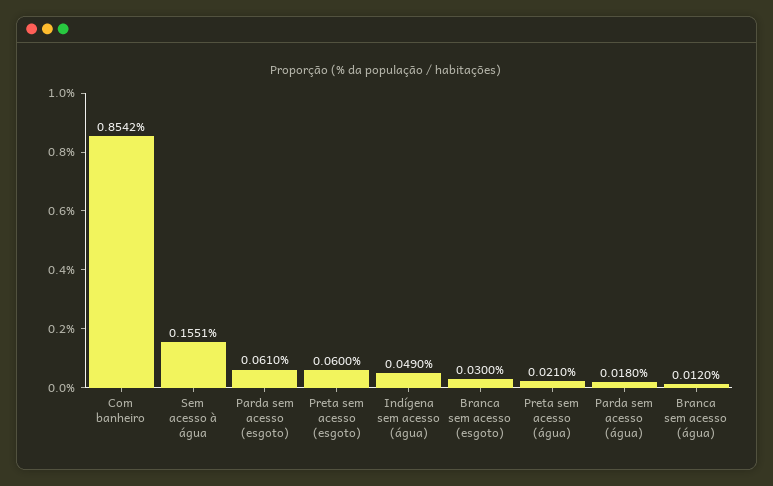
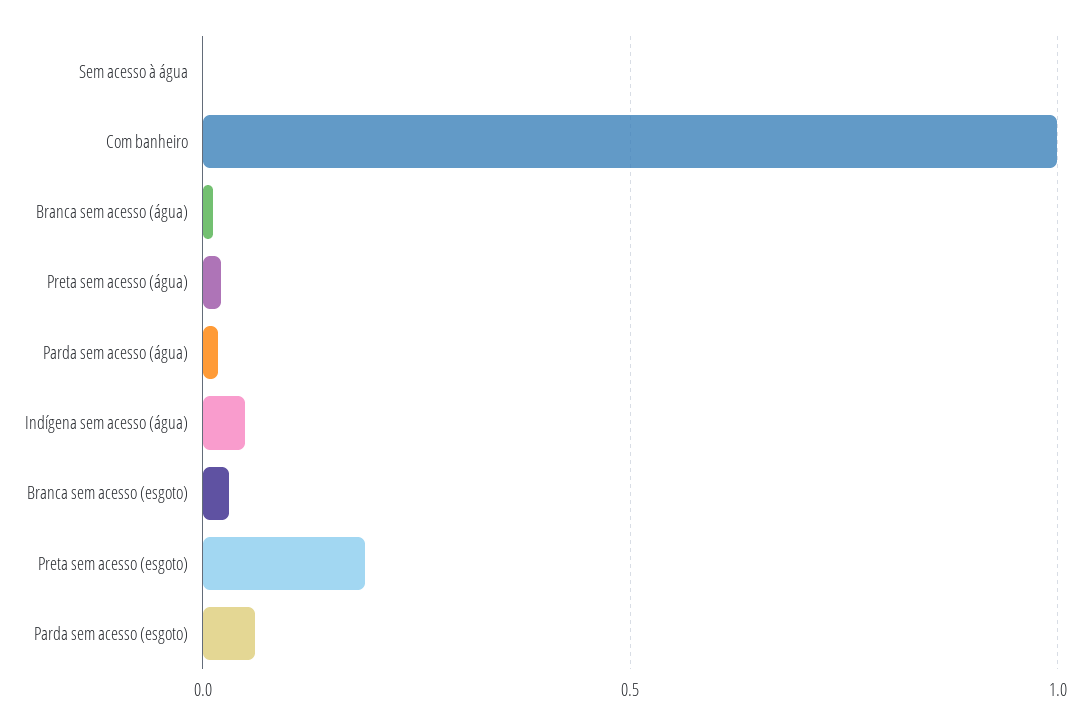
Com banheiro: 0.8542 -> 1
Sem acesso à água: 0.1551 -> 0
Preta sem acesso (esgoto): 0.06 -> 0.2

